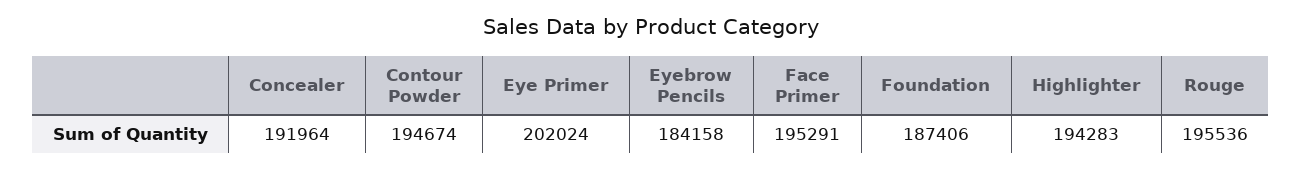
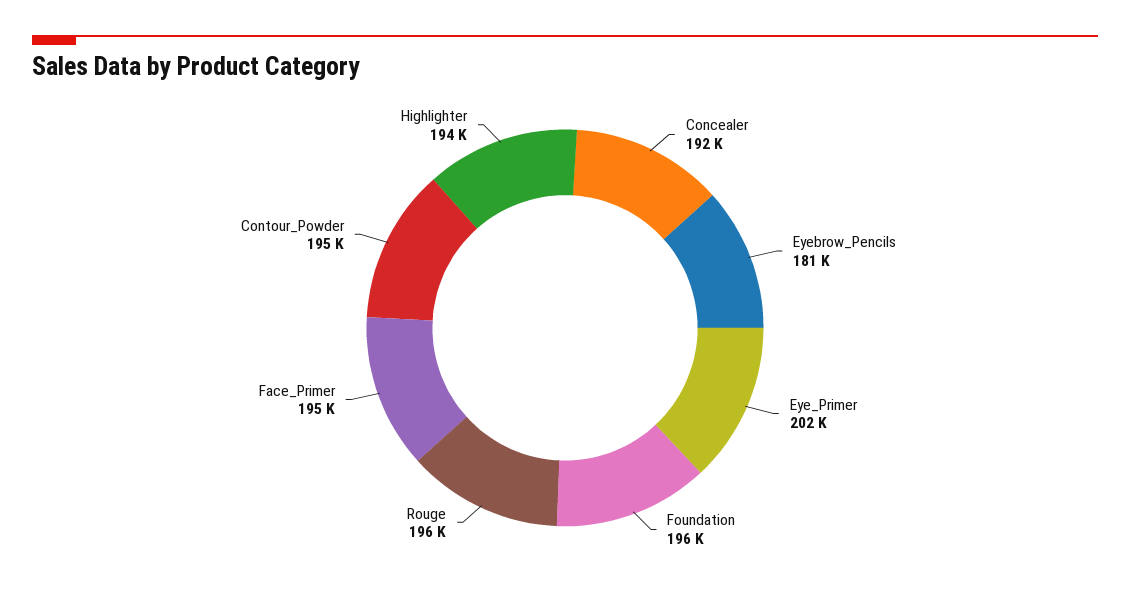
Eyebrow Pencils: 184158 -> 181000
Foundation: 187406 -> 196000

